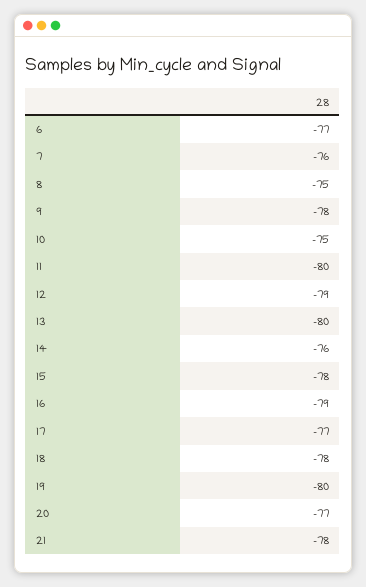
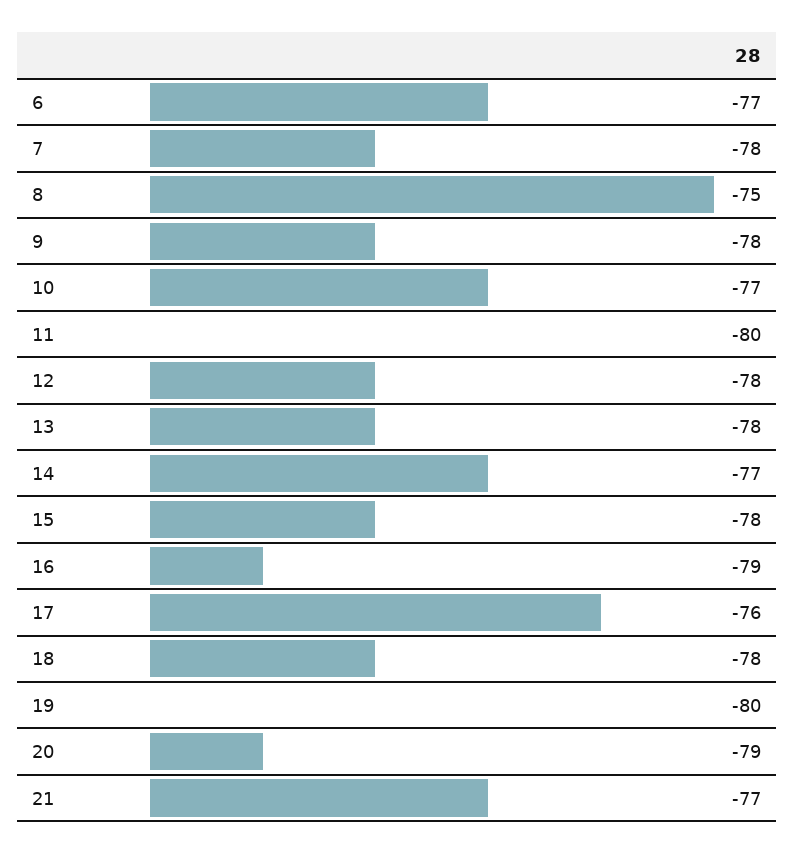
7: -76 -> -78
10: -75 -> -77
12: -79 -> -78
13: -80 -> -78
14: -76 -> -77
17: -77 -> -76
20: -77 -> -79
21: -78 -> -77

